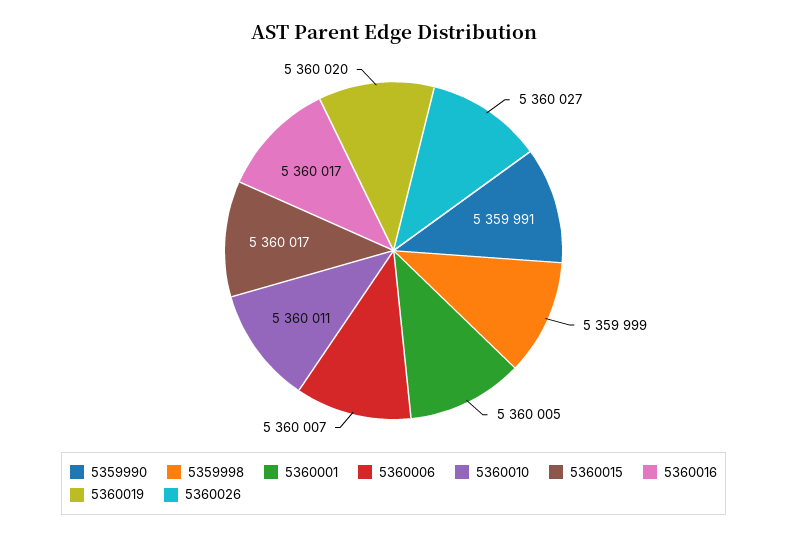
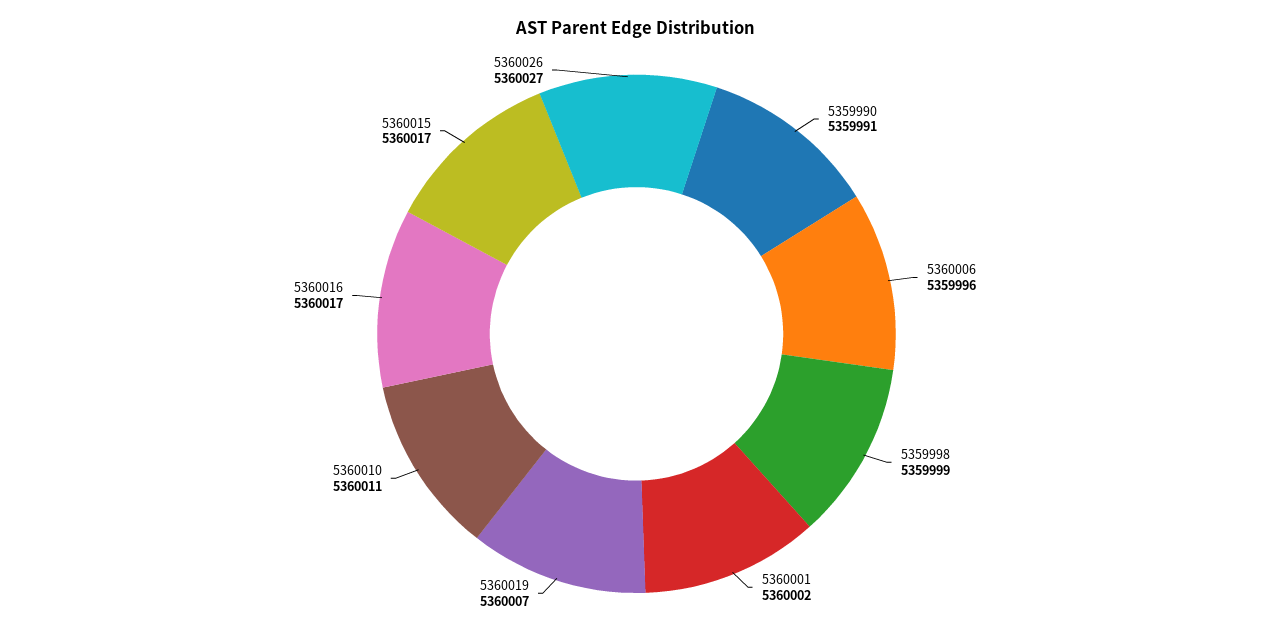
5360001: 5360005 -> 5360002
5360006: 5360007 -> 5359996
5360019: 5360020 -> 5360007

